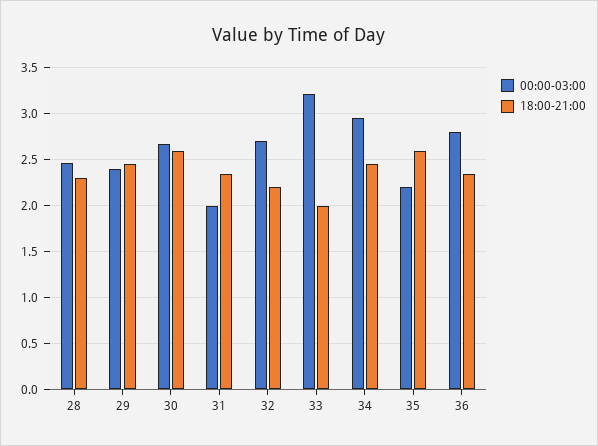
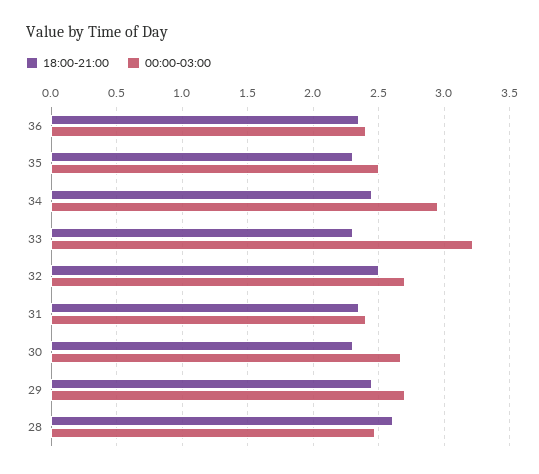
18:00-21:00, 28: 2.3 -> 2.6
00:00-03:00, 29: 2.4 -> 2.7
18:00-21:00, 30: 2.6 -> 2.3
00:00-03:00, 31: 2 -> 2.4
18:00-21:00, 32: 2.2 -> 2.5
18:00-21:00, 33: 2 -> 2.3
00:00-03:00, 35: 2.2 -> 2.5
18:00-21:00, 35: 2.6 -> 2.3
00:00-03:00, 36: 2.8 -> 2.4

